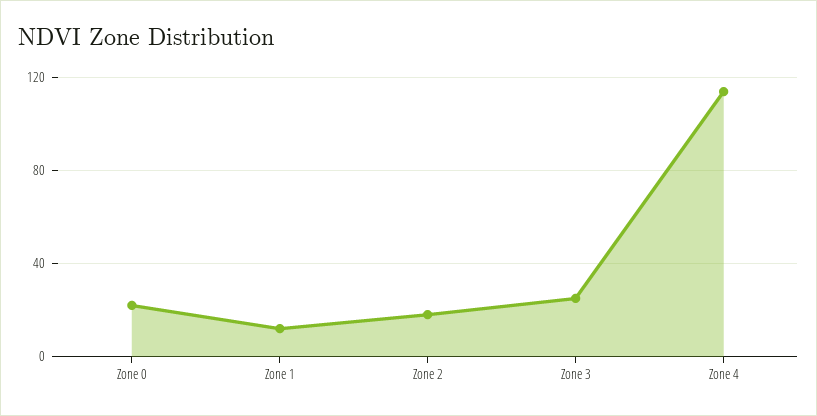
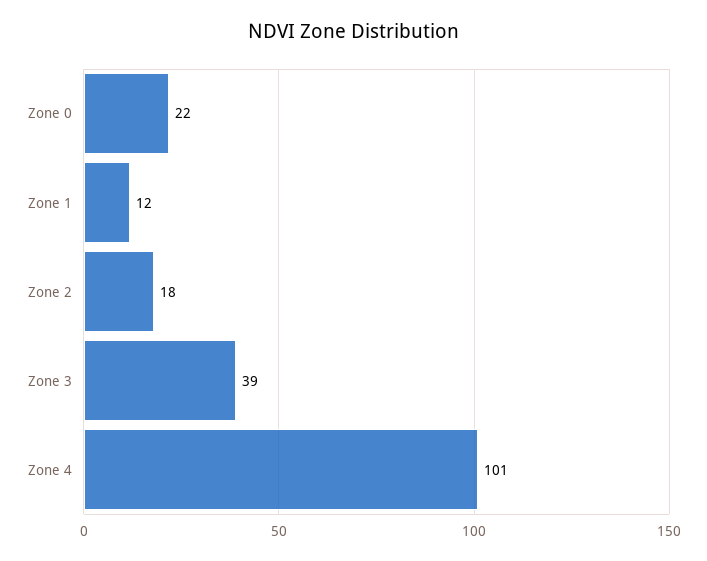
Zone 3: 25 -> 39
Zone 4: 115 -> 101

